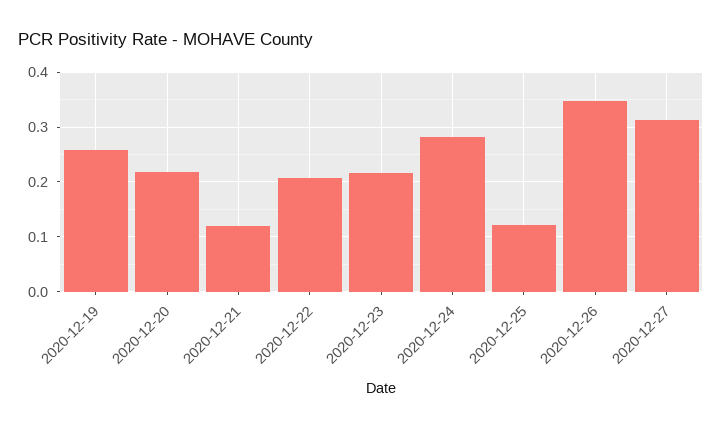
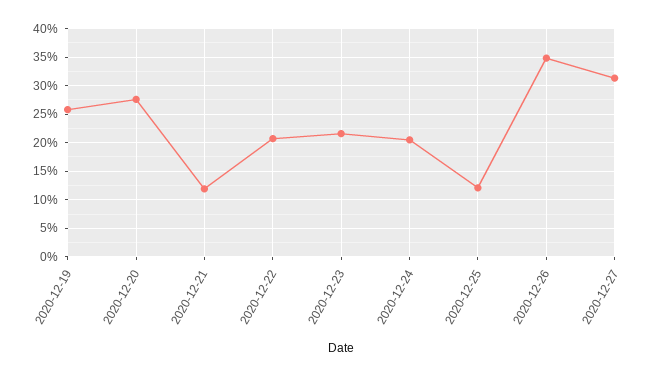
2020-12-20: 0.22 -> 0.275
2020-12-24: 0.28 -> 0.2

